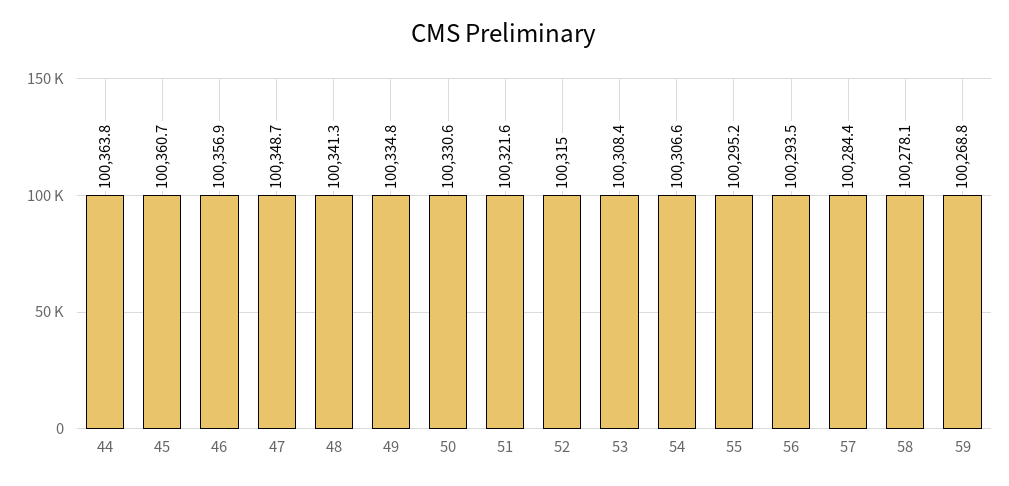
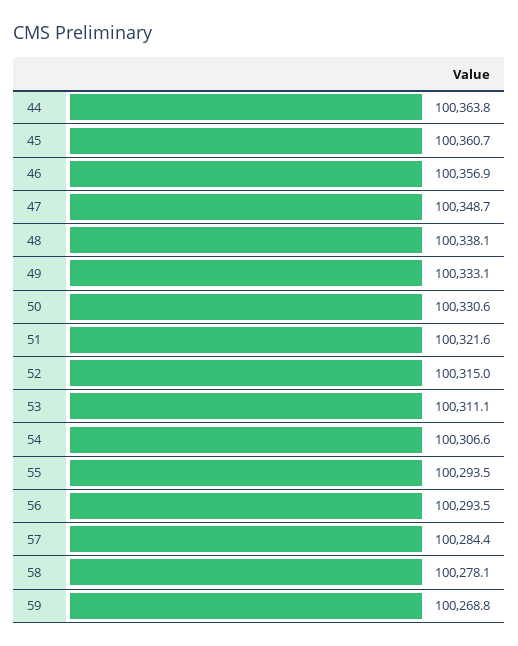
48: 100341.3 -> 100338.1
49: 100334.8 -> 100333.1
53: 100308.4 -> 100311.1
55: 100295.2 -> 100293.5

